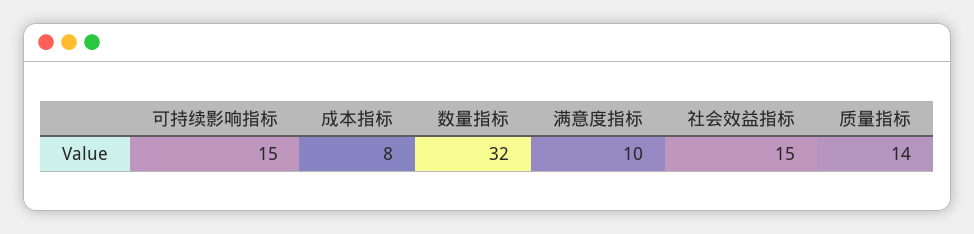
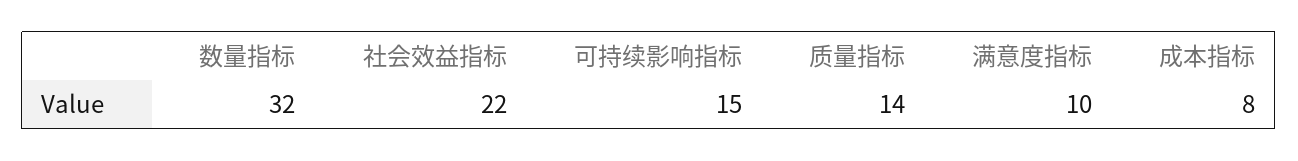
社会效益指标: 15 -> 22

